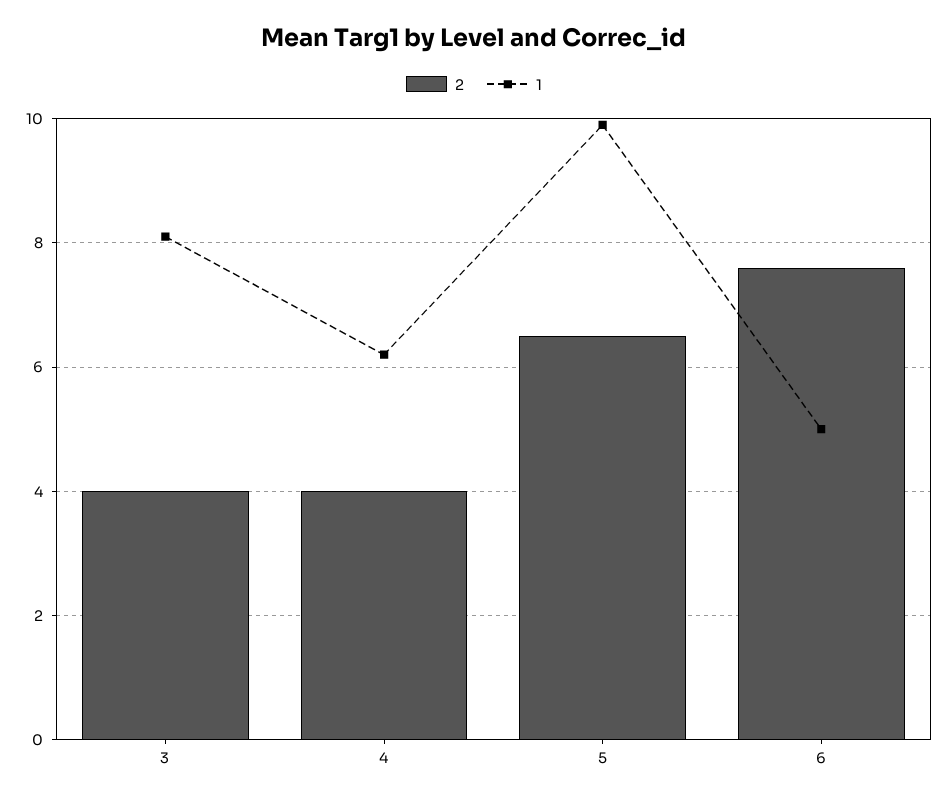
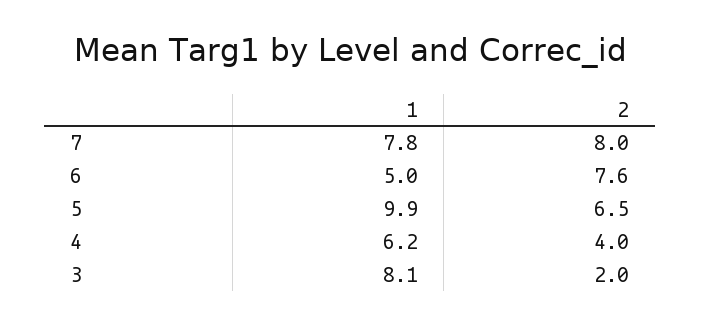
2, 3: 4 -> 2
1, 7: none -> 7.8
2, 7: none -> 8

